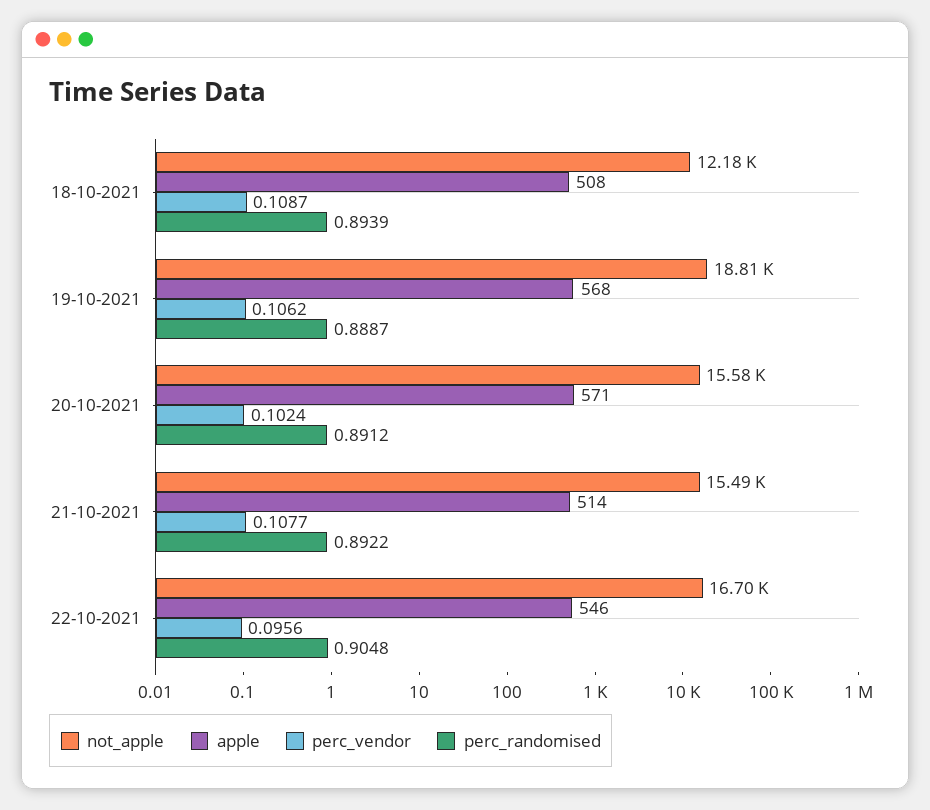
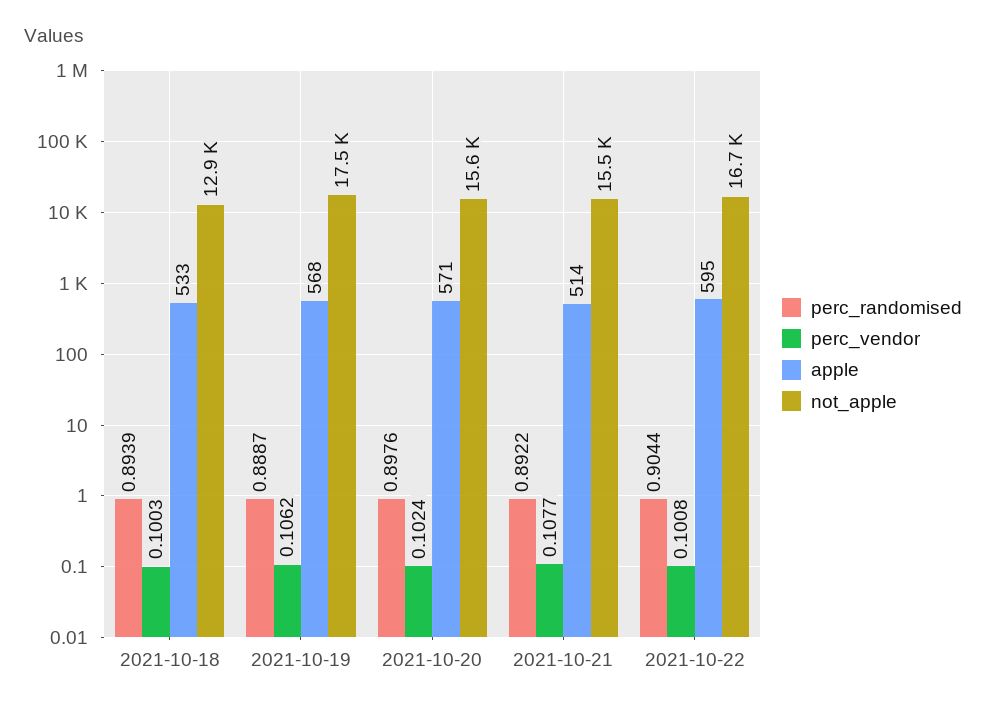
not_apple, 18-10-2021: 12180 -> 12900
apple, 18-10-2021: 508 -> 533
perc_vendor, 18-10-2021: 0.1087 -> 0.1003
not_apple, 19-10-2021: 18810 -> 17500
perc_randomised, 20-10-2021: 0.8912 -> 0.8976
apple, 22-10-2021: 546 -> 595
perc_vendor, 22-10-2021: 0.0956 -> 0.1008
perc_randomised, 22-10-2021: 0.9048 -> 0.9044

